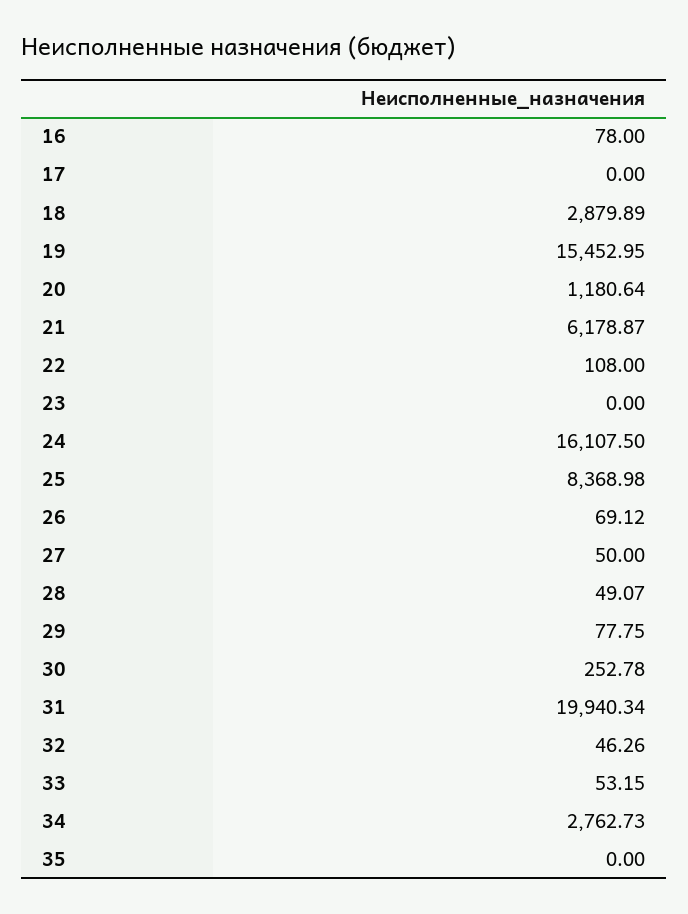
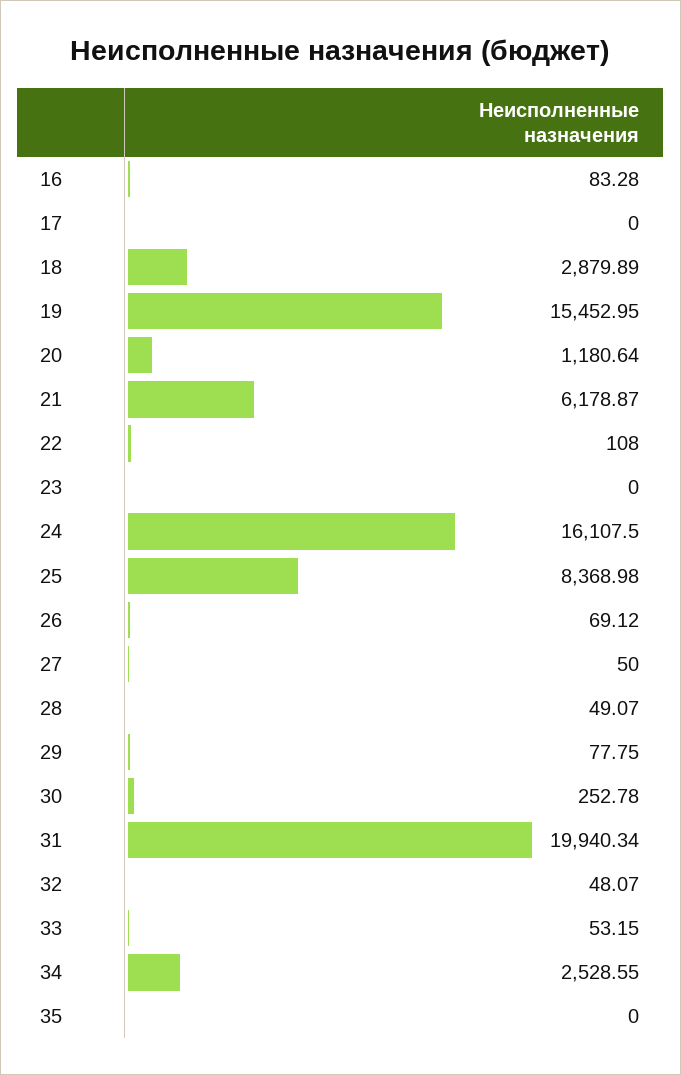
16: 78 -> 83.28
32: 46.26 -> 48.07
34: 2762.73 -> 2528.55

